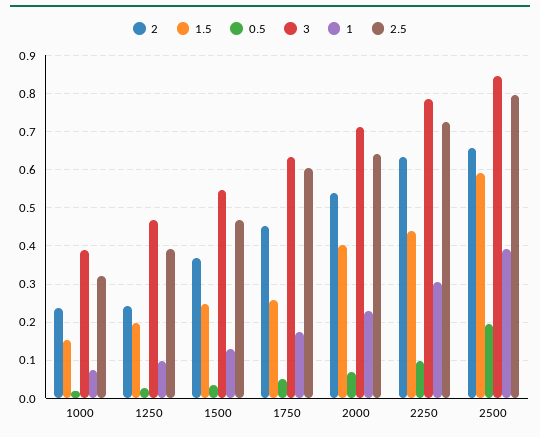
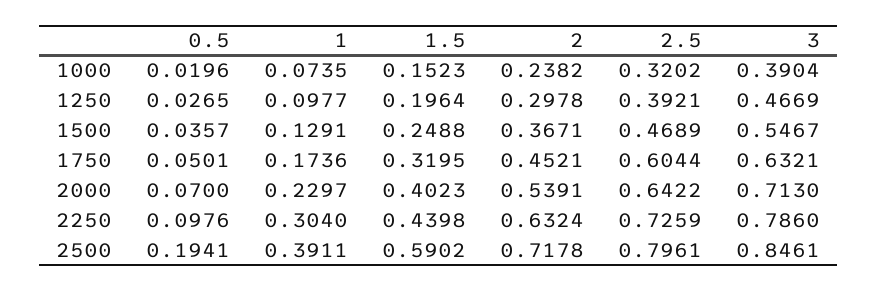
2, 1250: 0.24 -> 0.2978
1.5, 1750: 0.26 -> 0.3195
2, 2500: 0.66 -> 0.7178

